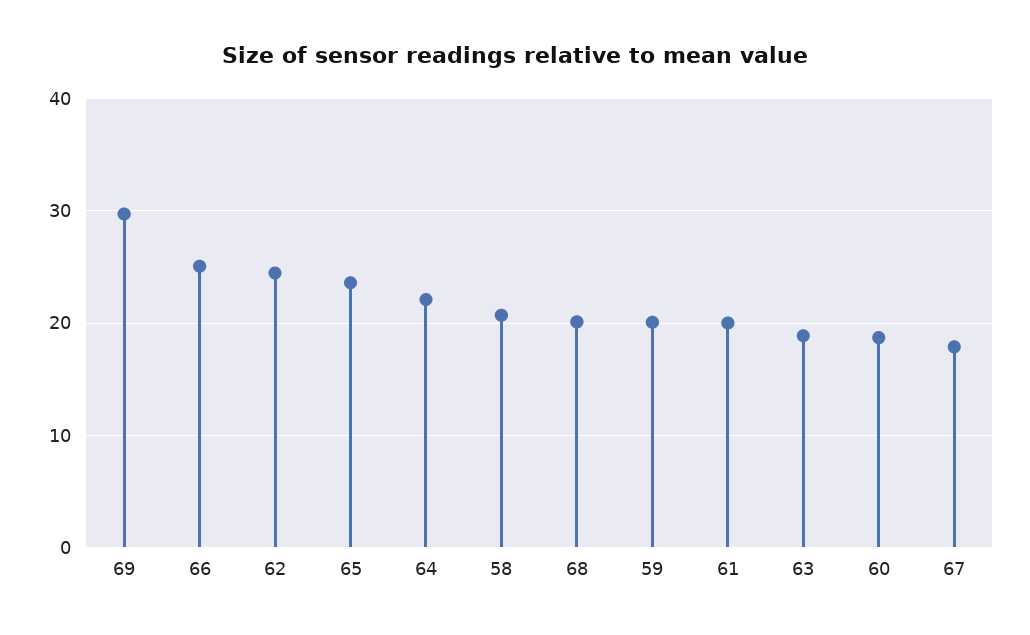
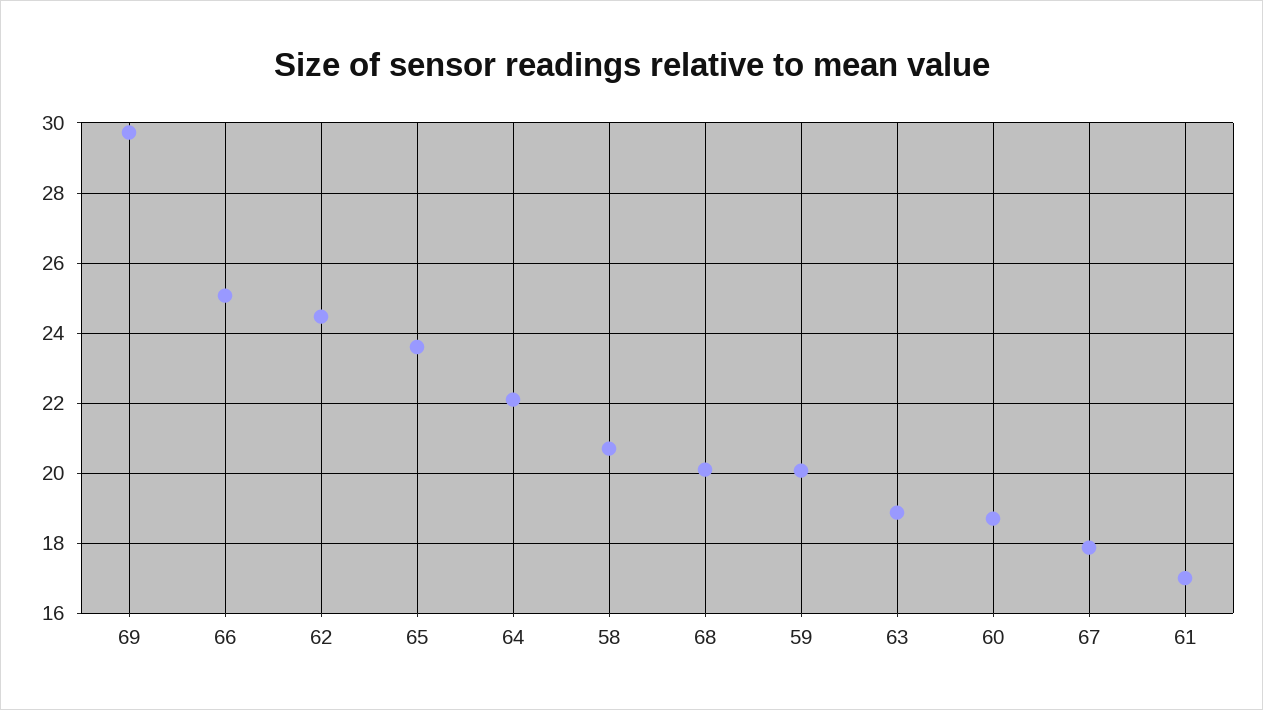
61: 20 -> 17

